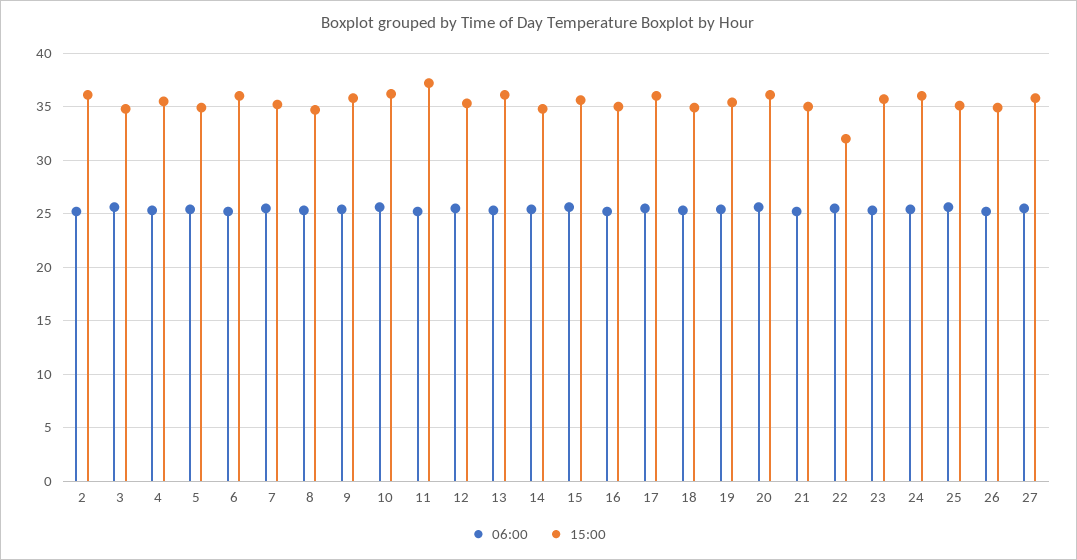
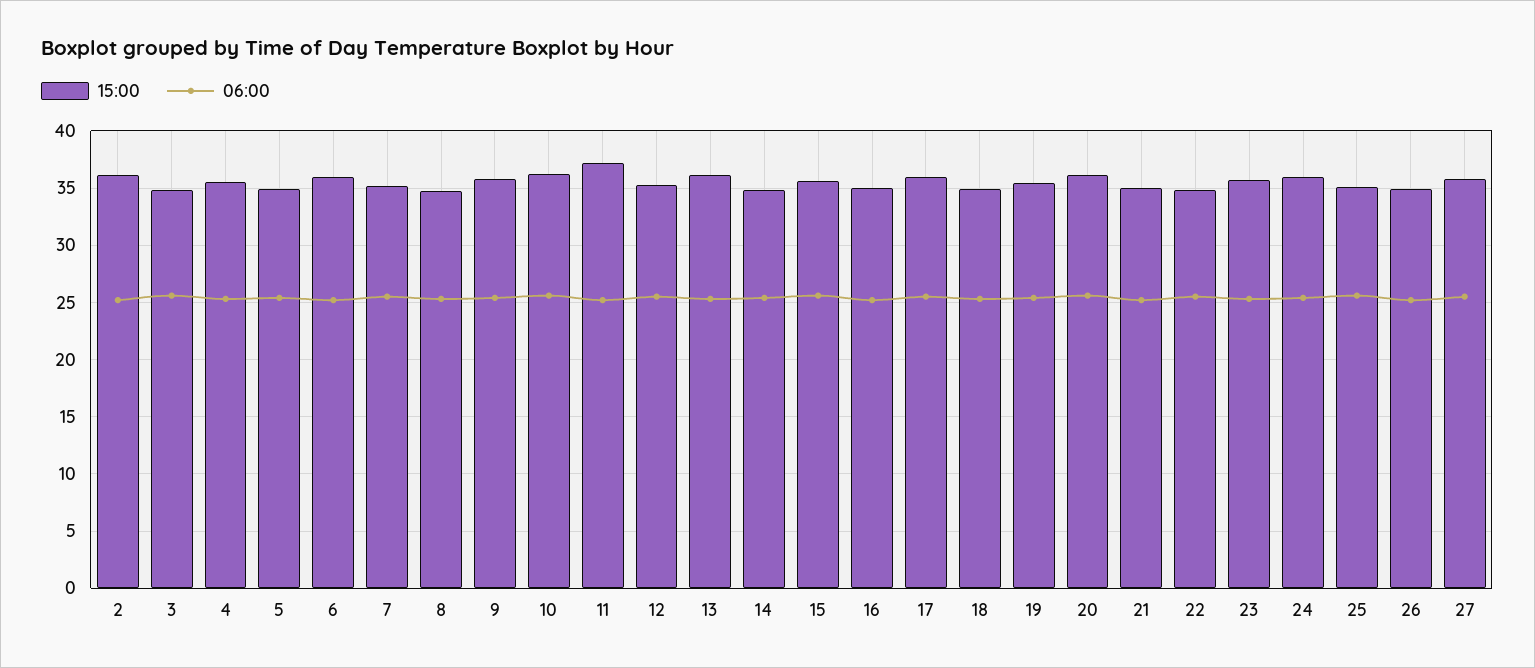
15:00, 22: 32 -> 35

